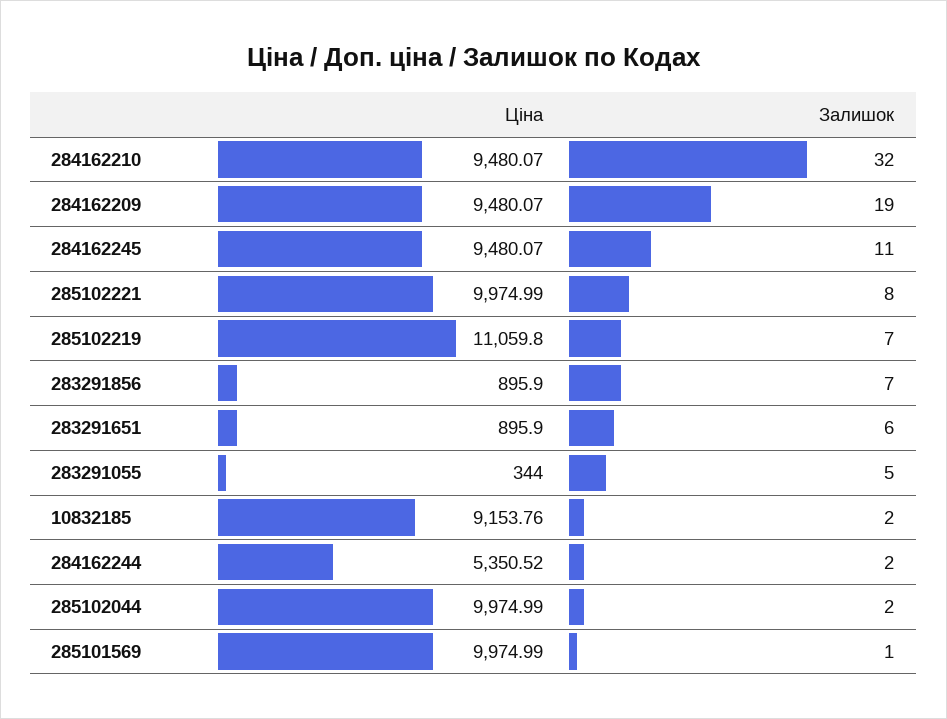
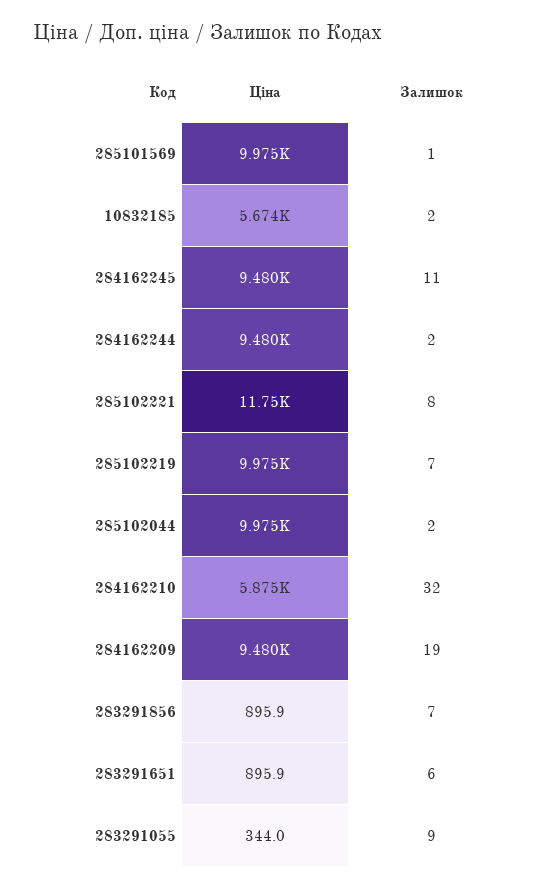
Ціна, 284162210: 9480.07 -> 5875
Ціна, 285102221: 9974.99 -> 11750
Ціна, 285102219: 11059.8 -> 9975
Залишок, 283291055: 5 -> 9
Ціна, 10832185: 9153.76 -> 5674
Ціна, 284162244: 5350.52 -> 9480

